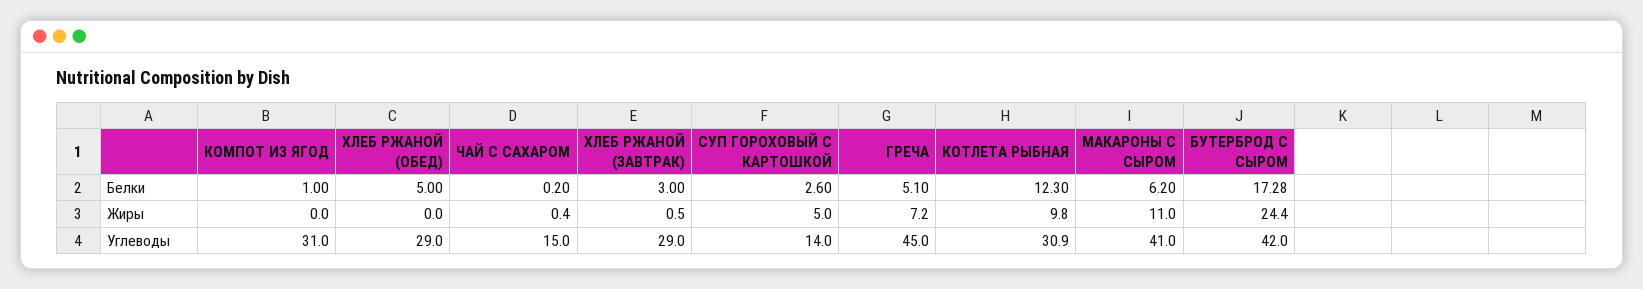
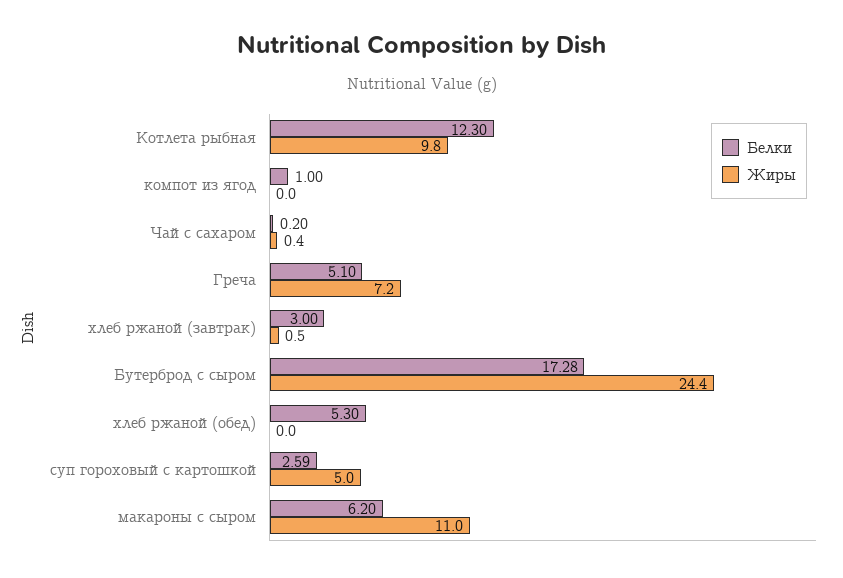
Белки, ХЛЕБ РЖАНОЙ (ОБЕД): 5 -> 5.3
Белки, СУП ГОРОХОВЫЙ С КАРТОШКОЙ: 2.6 -> 2.59
Углеводы, КОМПОТ ИЗ ЯГОД: 31 -> none
Углеводы, ХЛЕБ РЖАНОЙ (ОБЕД): 29 -> none
Углеводы, ЧАЙ С САХАРОМ: 15 -> none
Углеводы, ХЛЕБ РЖАНОЙ (ЗАВТРАК): 29 -> none
Углеводы, СУП ГОРОХОВЫЙ С КАРТОШКОЙ: 14 -> none
Углеводы, ГРЕЧА: 45 -> none
Углеводы, КОТЛЕТА РЫБНАЯ: 30.9 -> none
Углеводы, МАКАРОНЫ С СЫРОМ: 41 -> none
Углеводы, БУТЕРБРОД С СЫРОМ: 42 -> none

